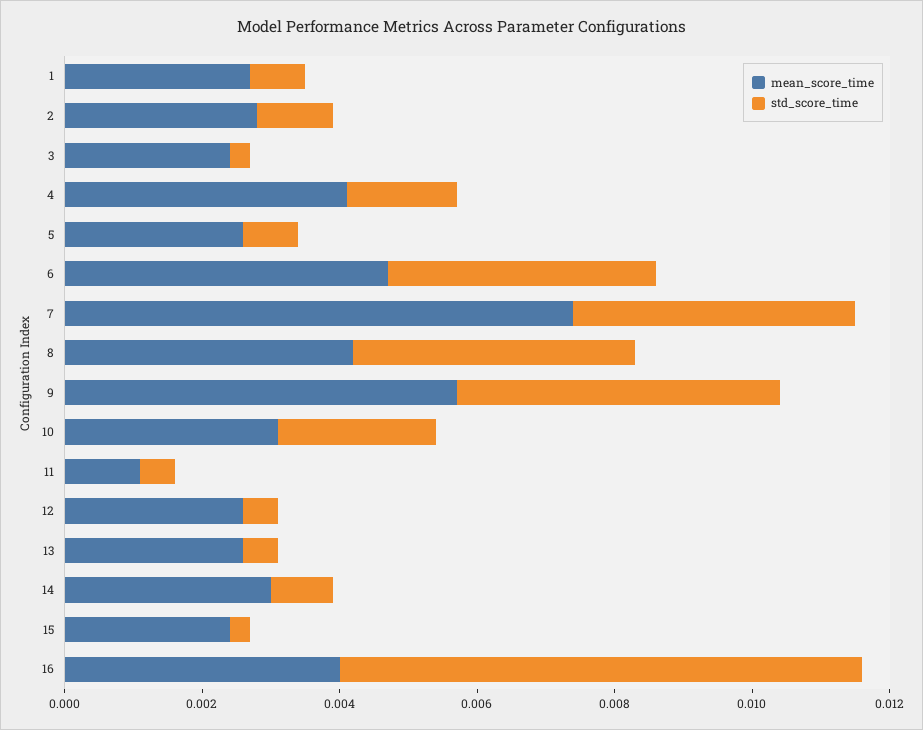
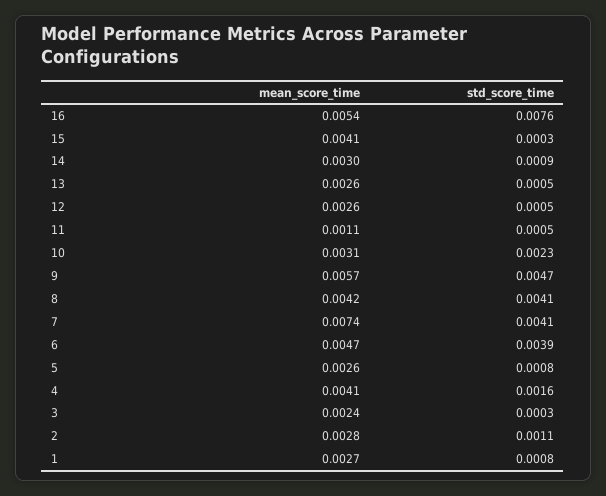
mean_score_time, 15: 0.0025 -> 0.0041
mean_score_time, 16: 0.004 -> 0.0054

